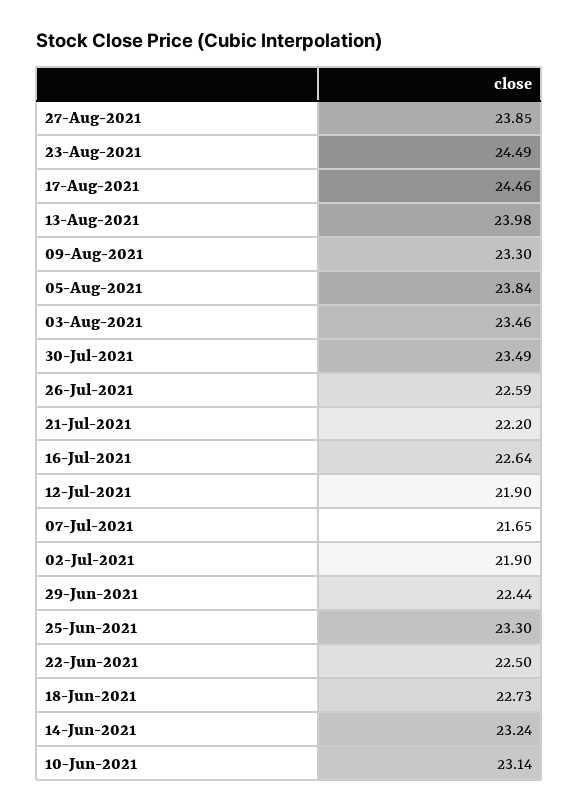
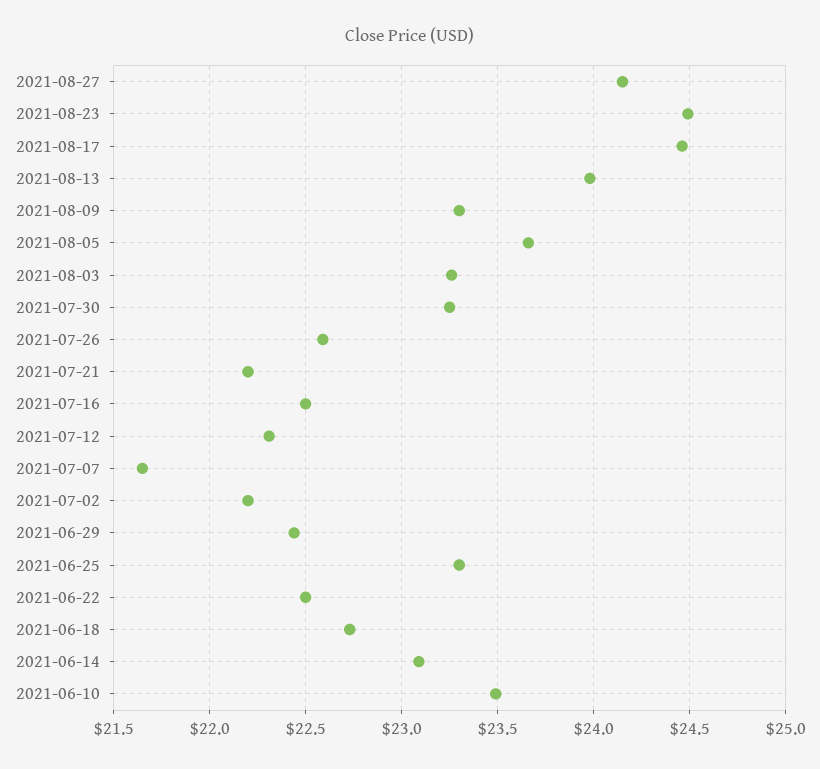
27-Aug-2021: 23.85 -> 24.15
05-Aug-2021: 23.84 -> 23.65
03-Aug-2021: 23.46 -> 23.25
30-Jul-2021: 23.49 -> 23.25
16-Jul-2021: 22.64 -> 22.5
12-Jul-2021: 21.9 -> 22.3
02-Jul-2021: 21.9 -> 22.2
14-Jun-2021: 23.24 -> 23.1
10-Jun-2021: 23.14 -> 23.5

